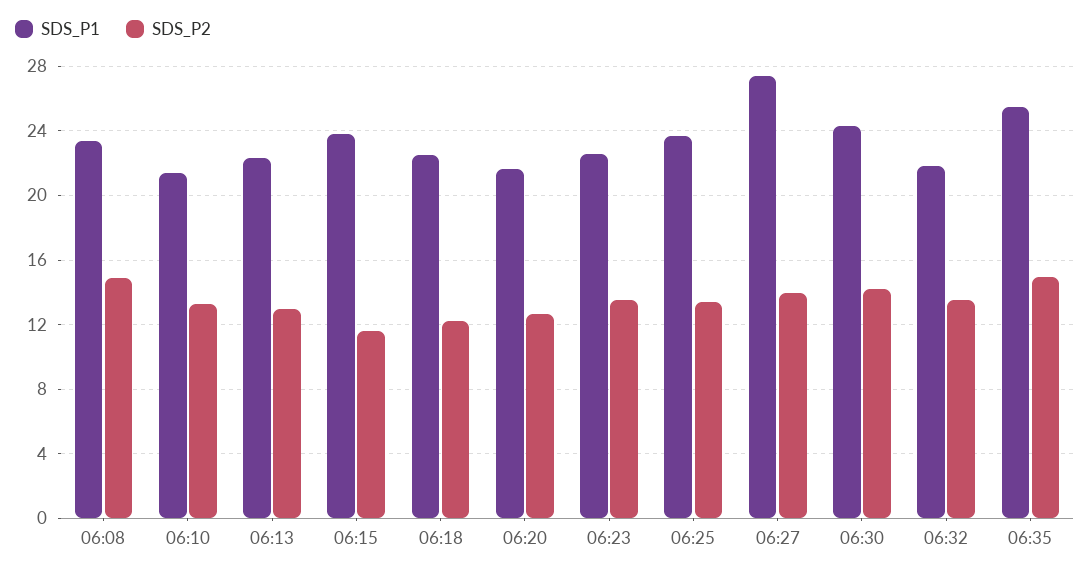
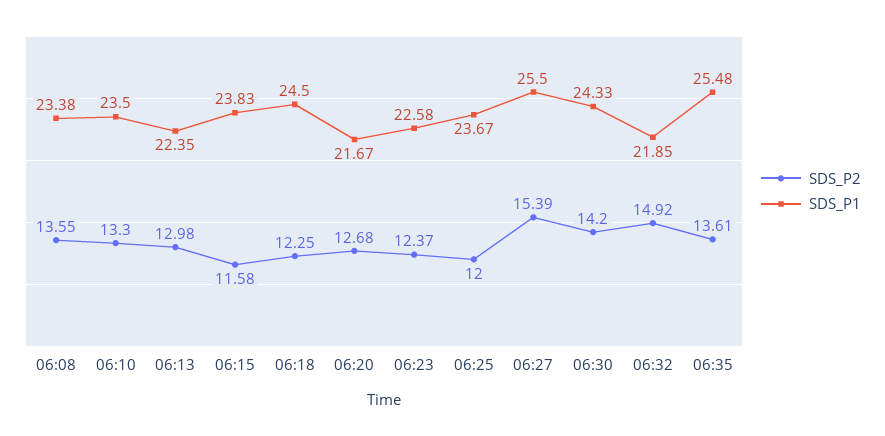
SDS_P2, 06:08: 15 -> 13.55
SDS_P1, 06:10: 21.5 -> 23.5
SDS_P1, 06:18: 22.5 -> 24.5
SDS_P2, 06:23: 13.5 -> 12.37
SDS_P2, 06:25: 13.5 -> 12
SDS_P1, 06:27: 27.5 -> 25.5
SDS_P2, 06:27: 14 -> 15.39
SDS_P2, 06:32: 13.5 -> 14.92
SDS_P2, 06:35: 15 -> 13.61

